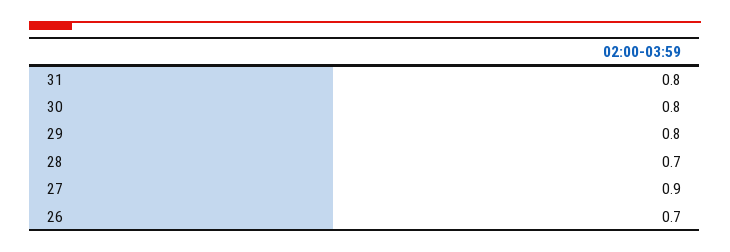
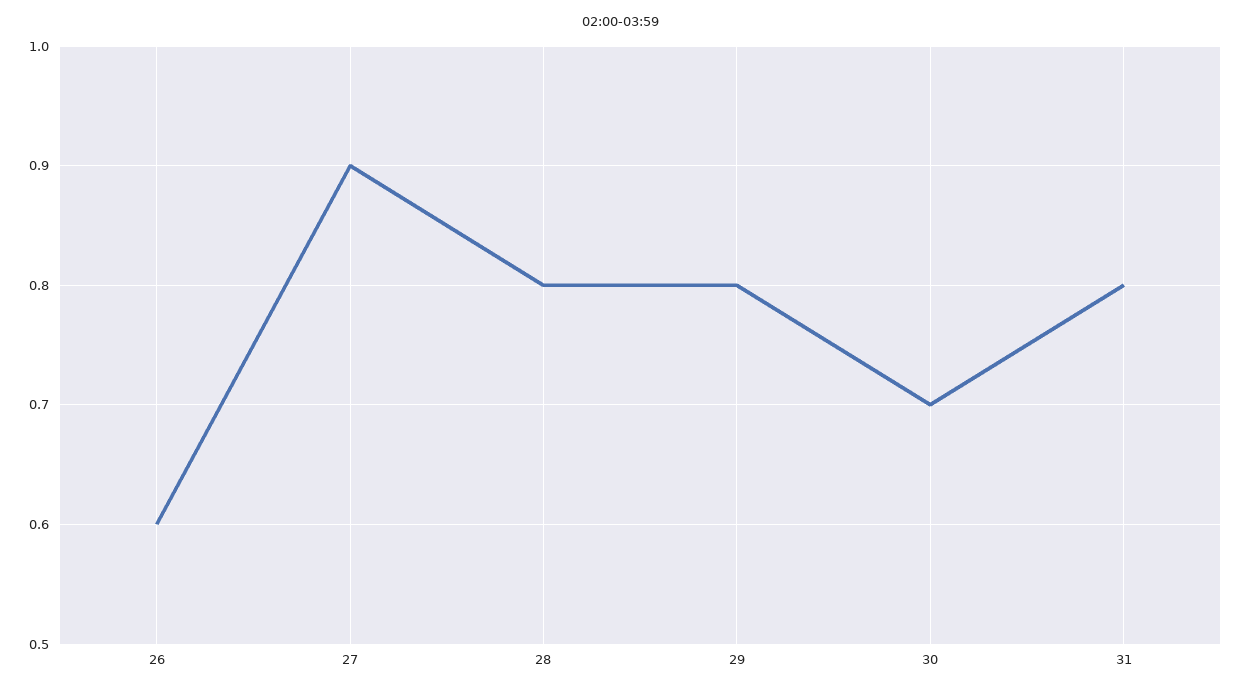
30: 0.8 -> 0.7
28: 0.7 -> 0.8
26: 0.7 -> 0.6

